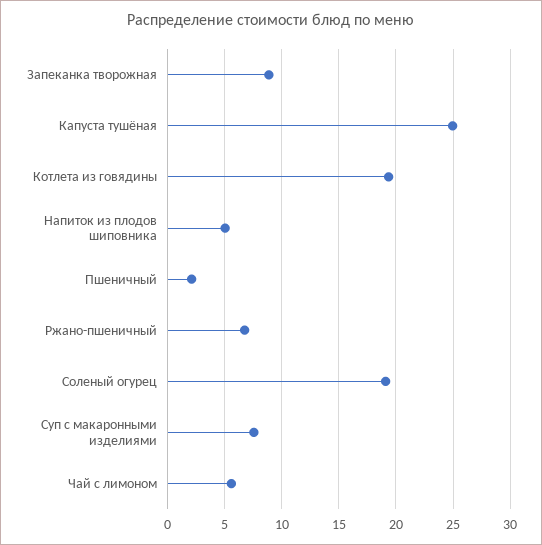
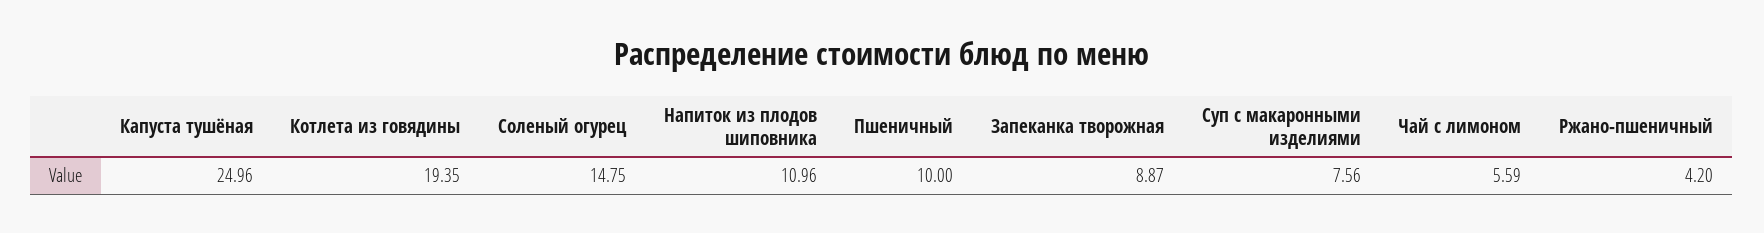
Напиток из плодов шиповника: 5 -> 10.96
Пшеничный: 2 -> 10
Ржано-пшеничный: 7 -> 4.2
Соленый огурец: 19 -> 14.75

